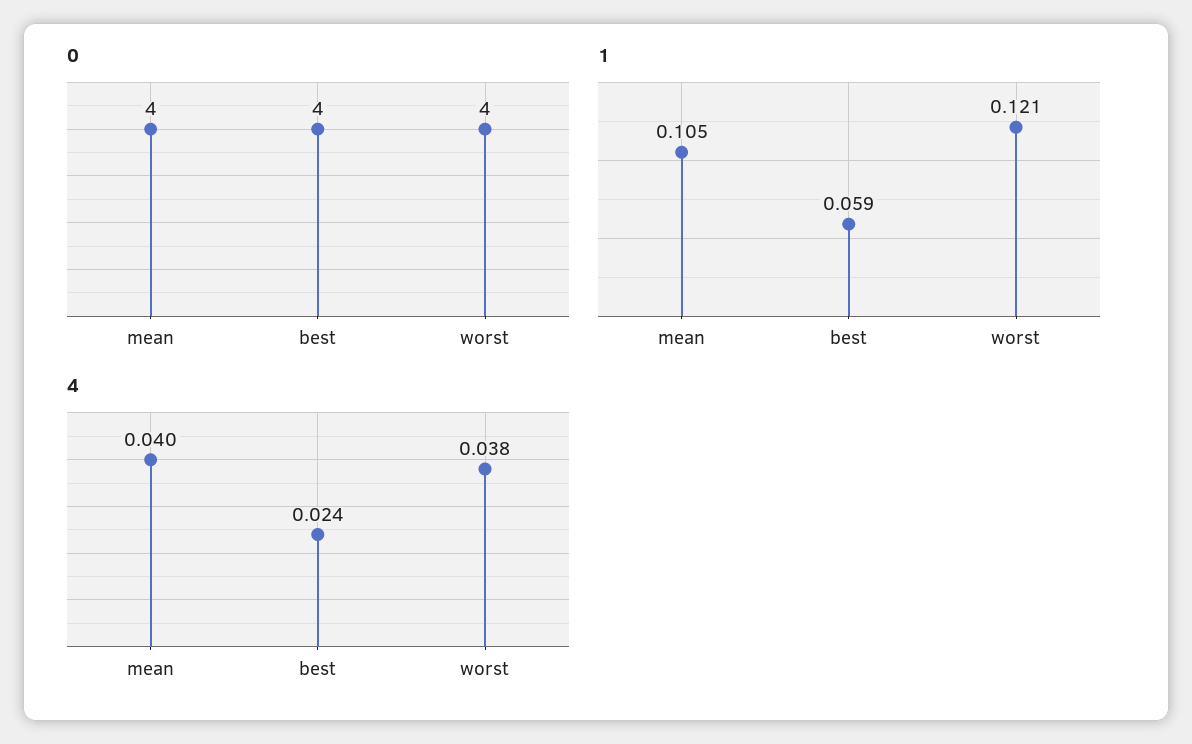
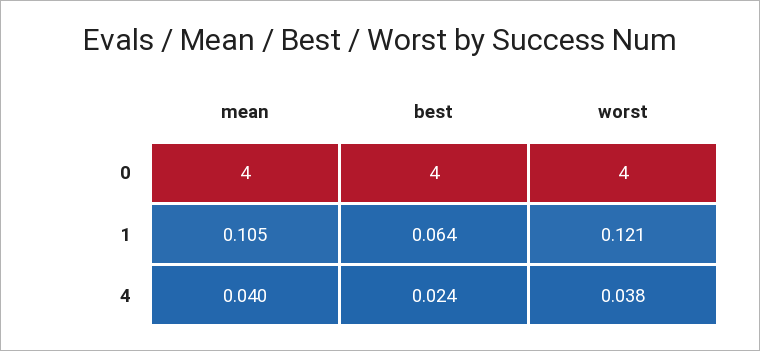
1, best: 0.059 -> 0.064

